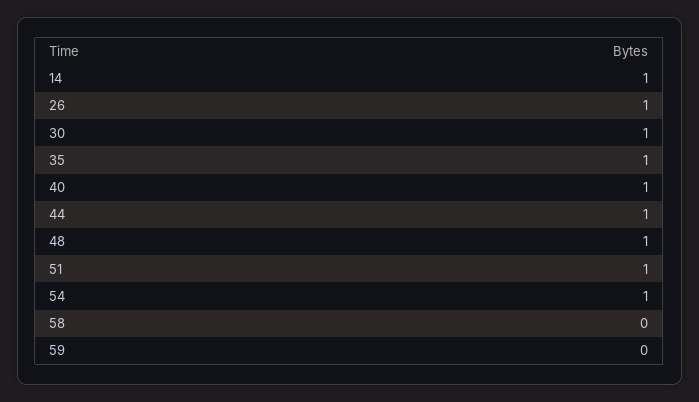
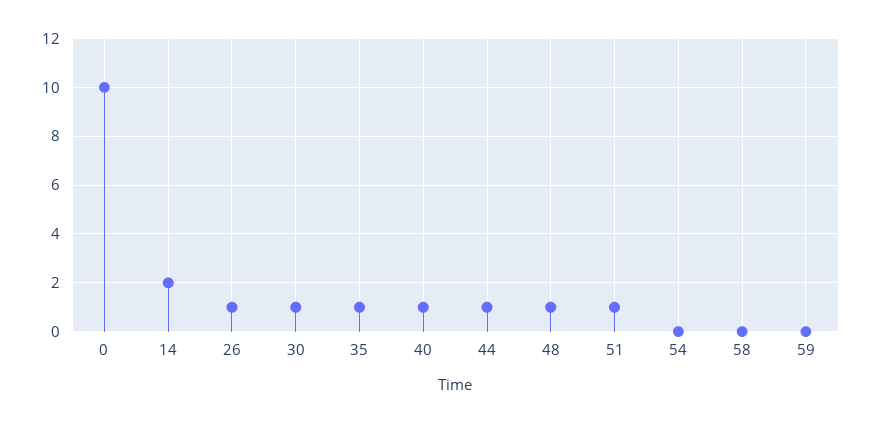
14: 1 -> 2
54: 1 -> 0
0: none -> 10

